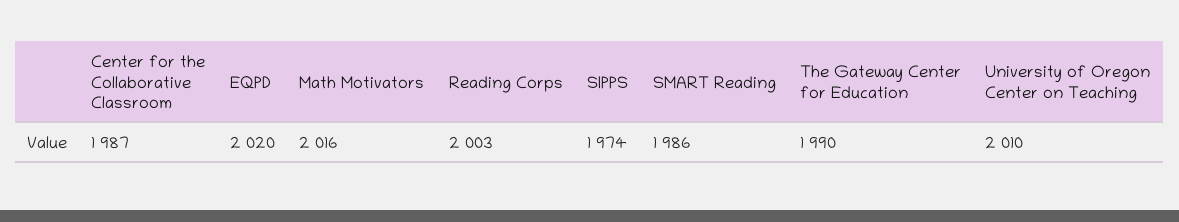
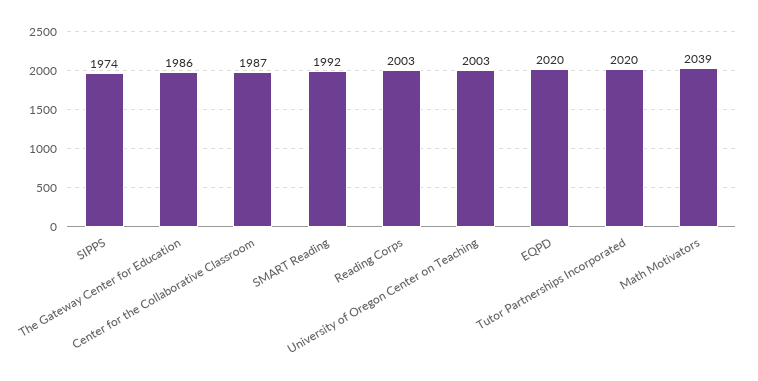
Math Motivators: 2016 -> 2039
SMART Reading: 1986 -> 1992
The Gateway Center for Education: 1990 -> 1986
University of Oregon Center on Teaching: 2010 -> 2003
Tutor Partnerships Incorporated: none -> 2020

